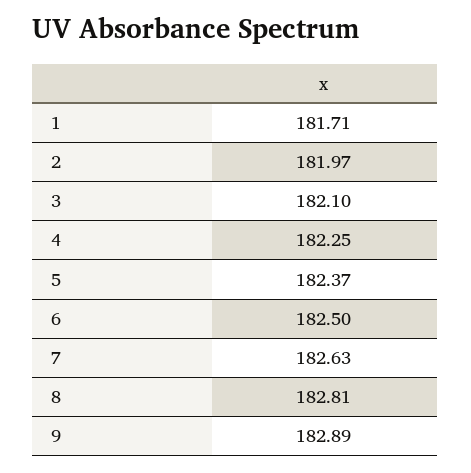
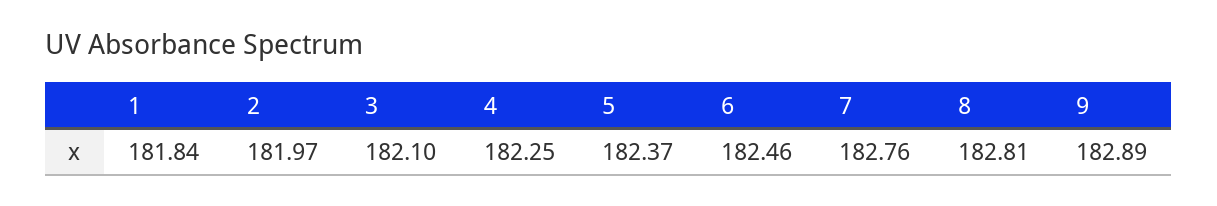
1: 181.71 -> 181.84
6: 182.5 -> 182.46
7: 182.63 -> 182.76

